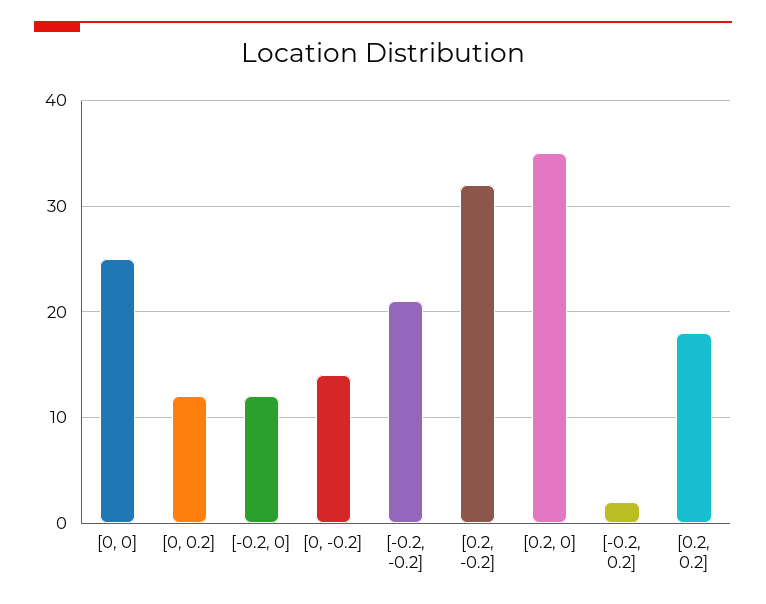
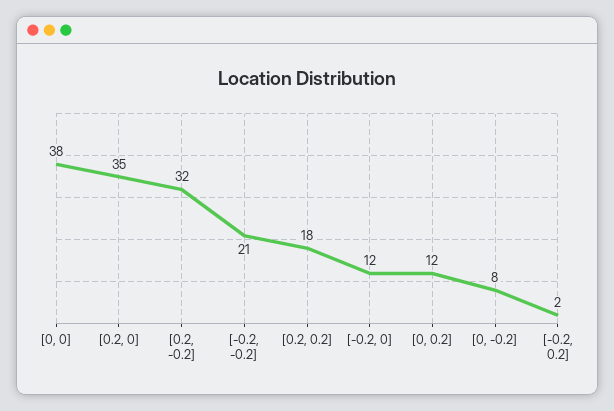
[0, 0]: 25 -> 38
[0, -0.2]: 14 -> 8

